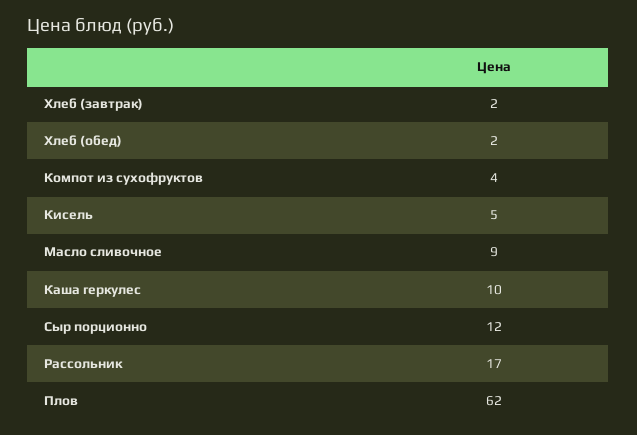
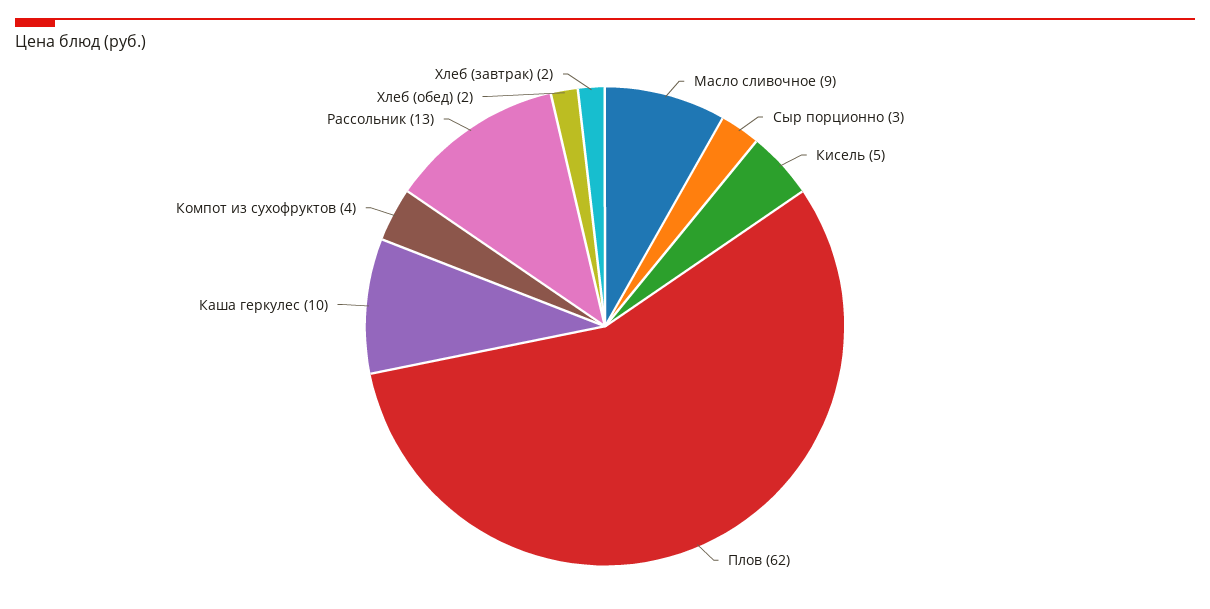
Сыр порционно: 12 -> 3
Рассольник: 17 -> 13

